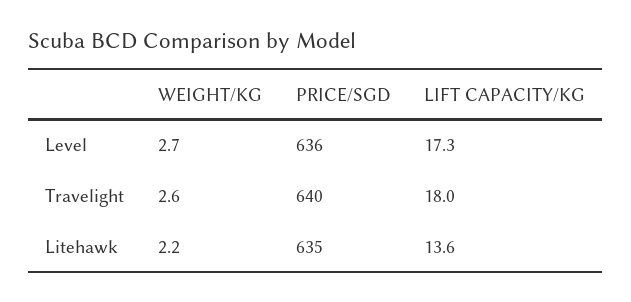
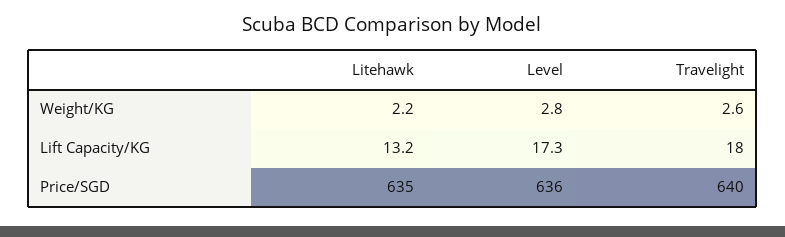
WEIGHT/KG, Level: 2.7 -> 2.8
LIFT CAPACITY/KG, Litehawk: 13.6 -> 13.2

